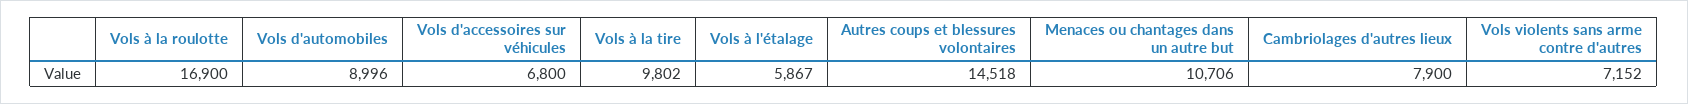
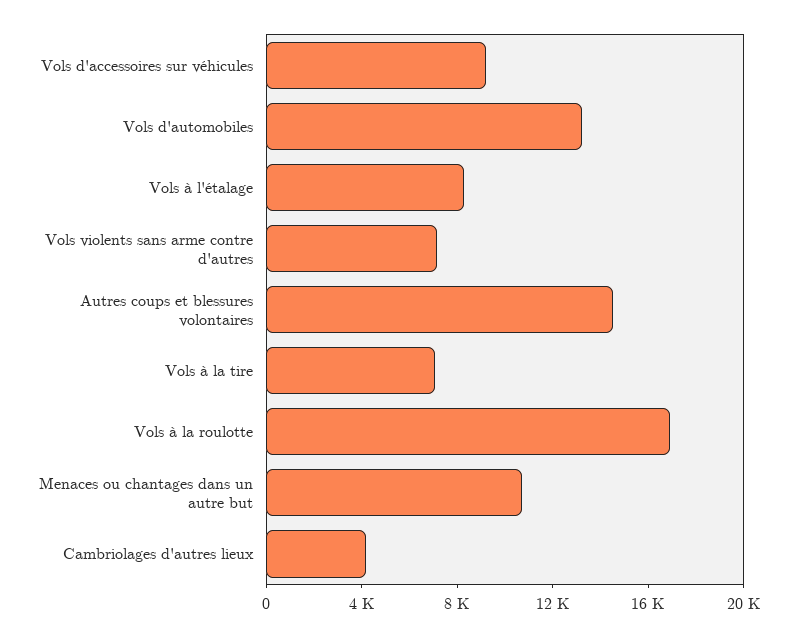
Vols d'automobiles: 8996 -> 13000
Vols d'accessoires sur véhicules: 6800 -> 9000
Vols à la tire: 9802 -> 7000
Vols à l'étalage: 5867 -> 8000
Cambriolages d'autres lieux: 7900 -> 4000

